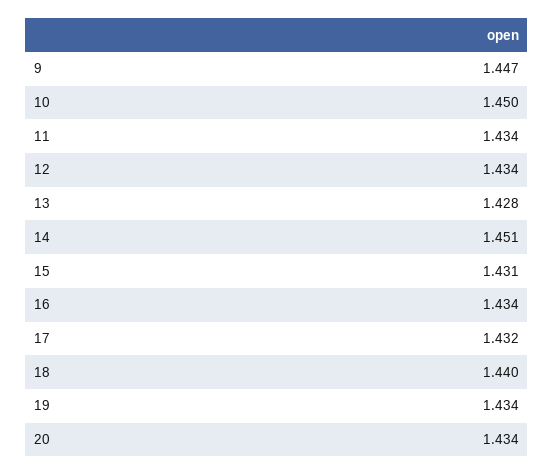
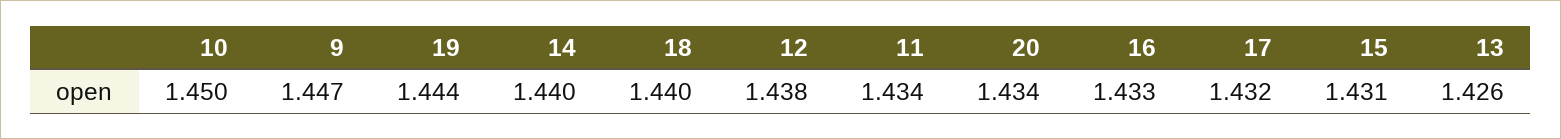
12: 1.434 -> 1.438
13: 1.428 -> 1.426
14: 1.451 -> 1.44
16: 1.434 -> 1.433
19: 1.434 -> 1.444

